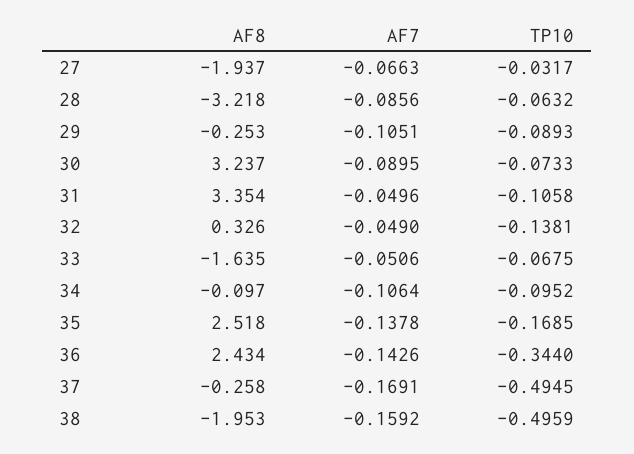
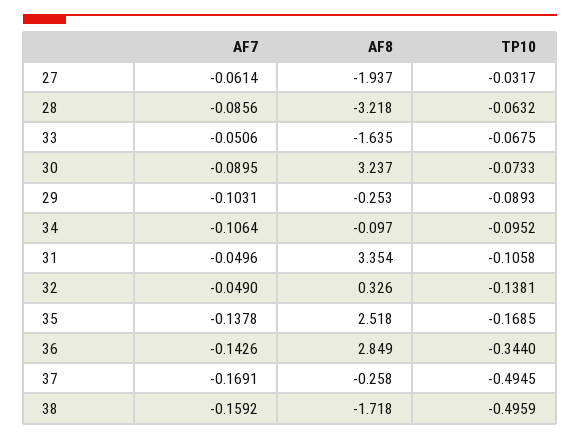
AF7, 27: -0.0663 -> -0.0614
AF7, 29: -0.1051 -> -0.1031
AF8, 36: 2.434 -> 2.849
AF8, 38: -1.953 -> -1.718

